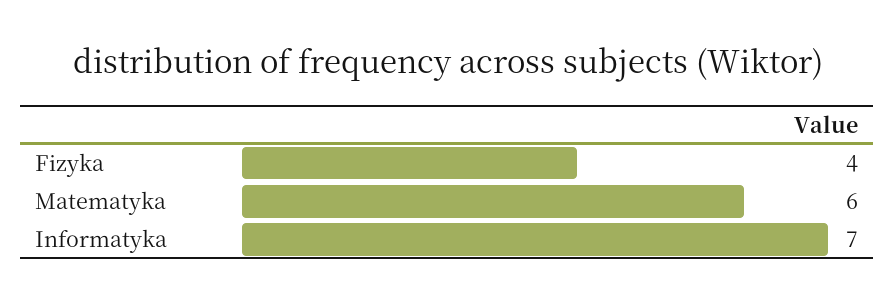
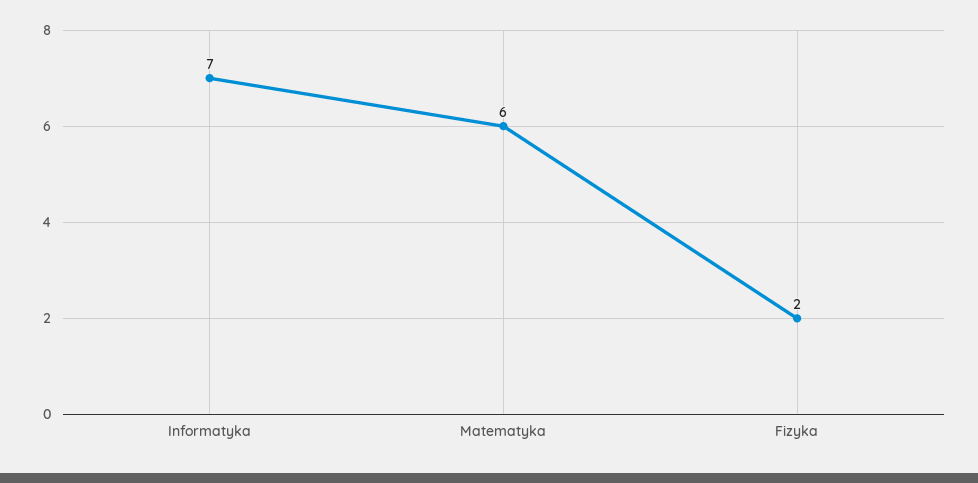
Fizyka: 4 -> 2

